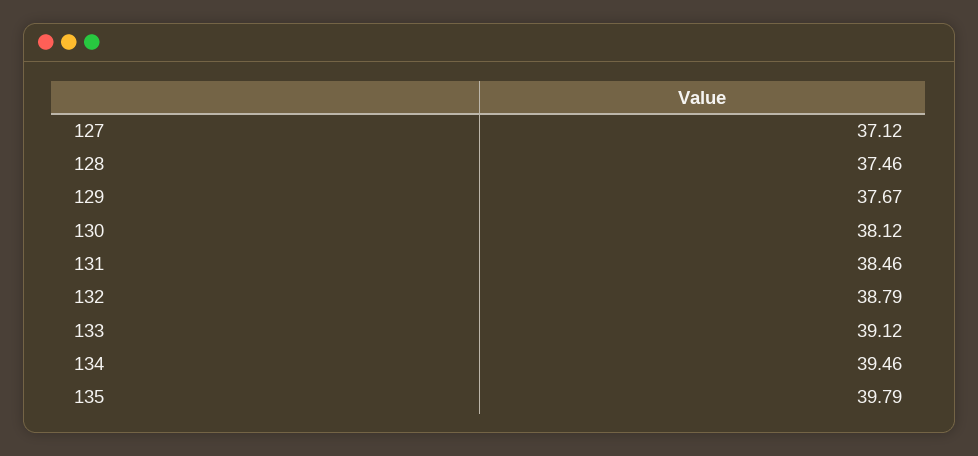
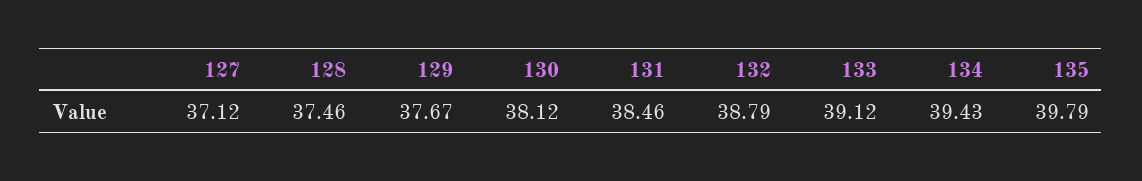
134: 39.46 -> 39.43

